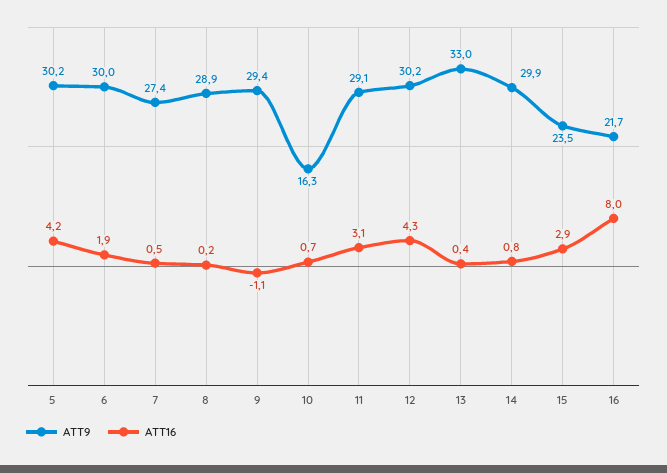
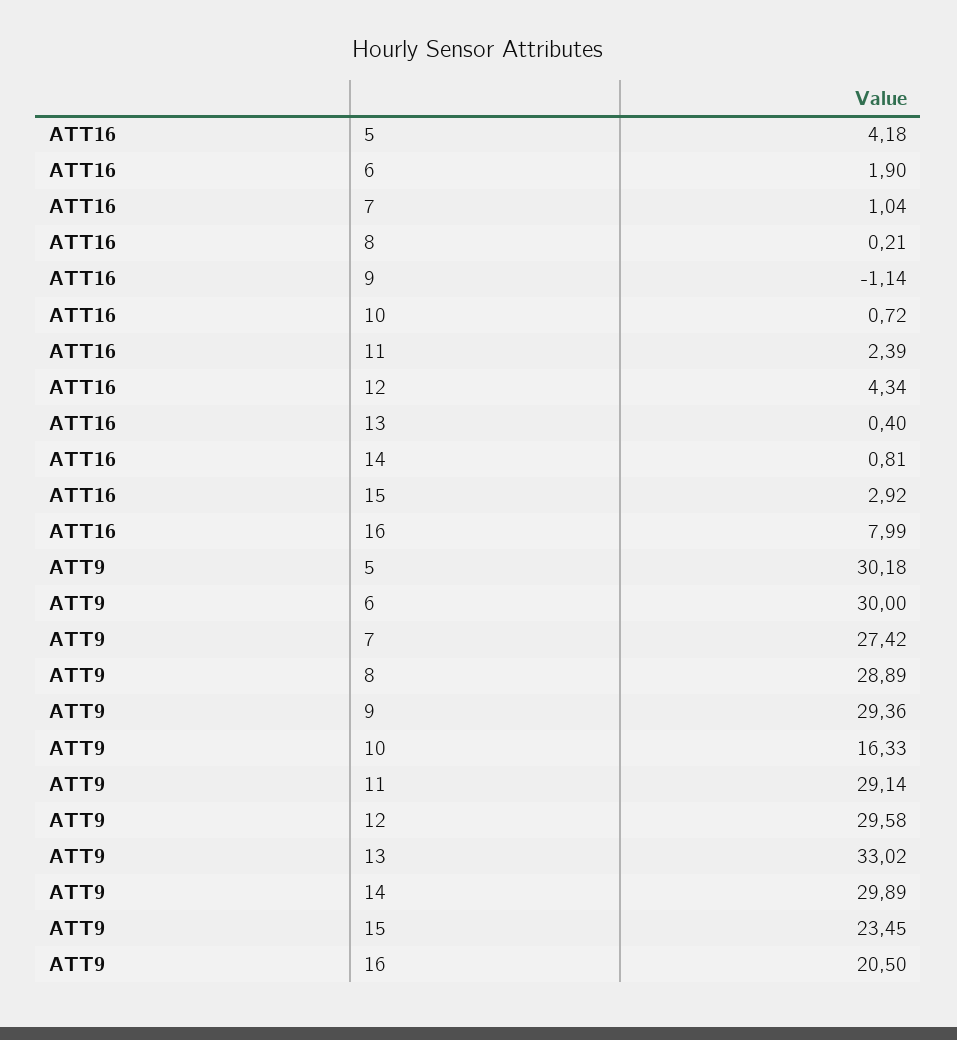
ATT16, 7: 0.5 -> 1.04
ATT16, 11: 3.1 -> 2.39
ATT9, 12: 30.2 -> 29.58
ATT9, 16: 21.7 -> 20.5

